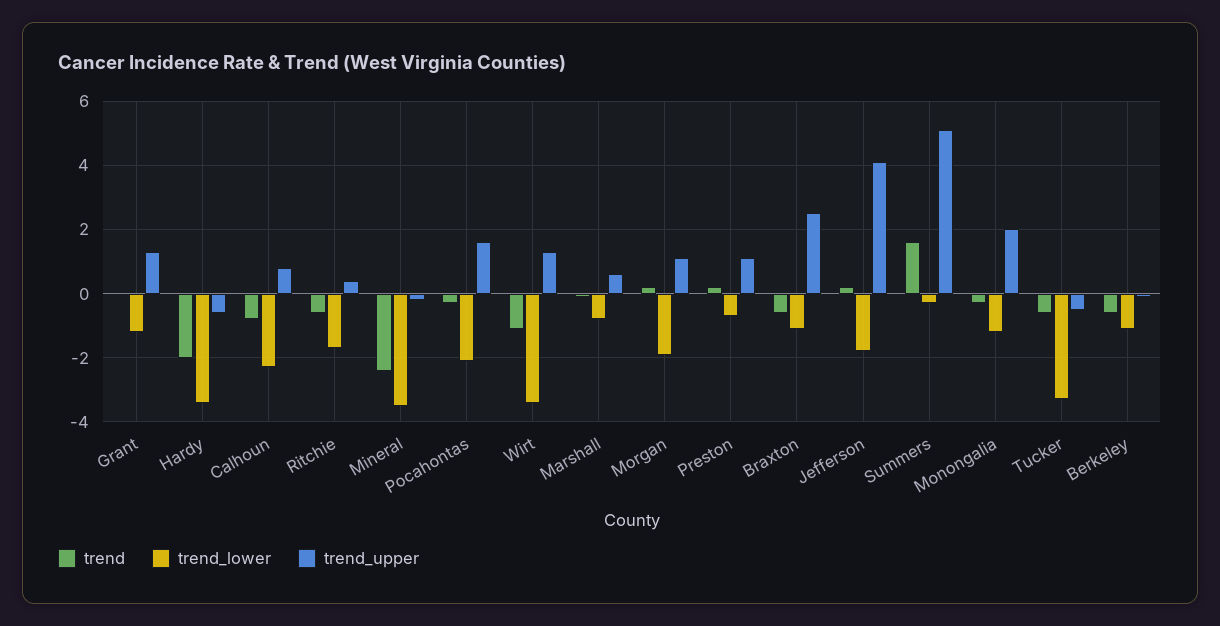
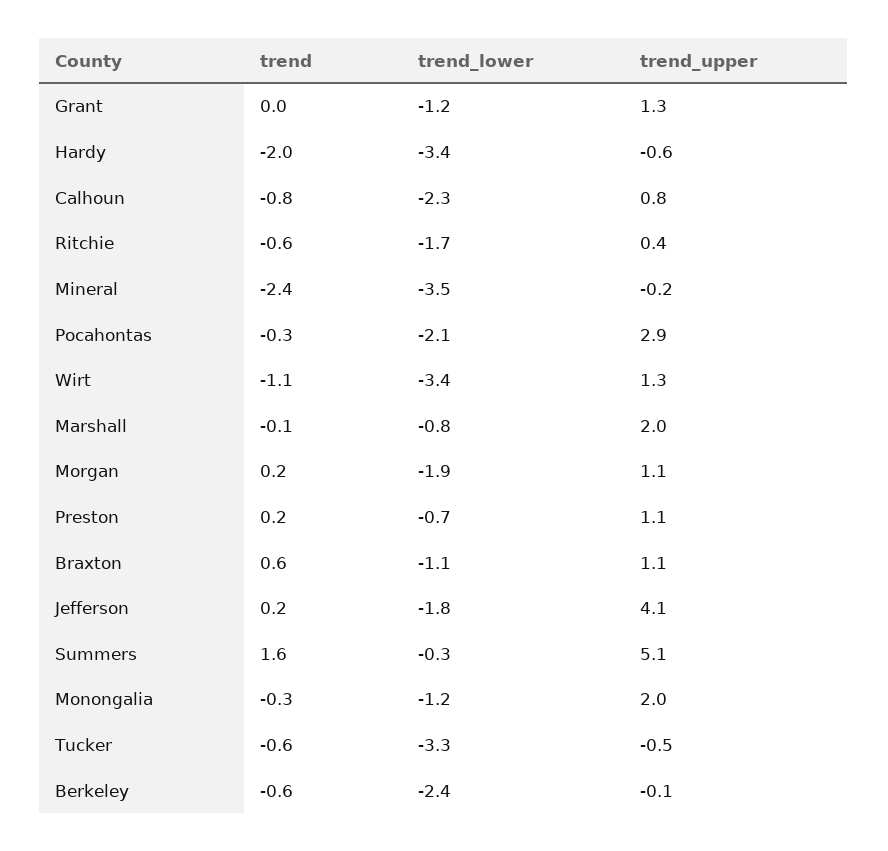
trend_upper, Pocahontas: 1.5 -> 2.9
trend_upper, Marshall: 0.5 -> 2
trend, Braxton: -0.5 -> 0.6
trend_upper, Braxton: 2.5 -> 1.1
trend_lower, Berkeley: -1 -> -2.4

